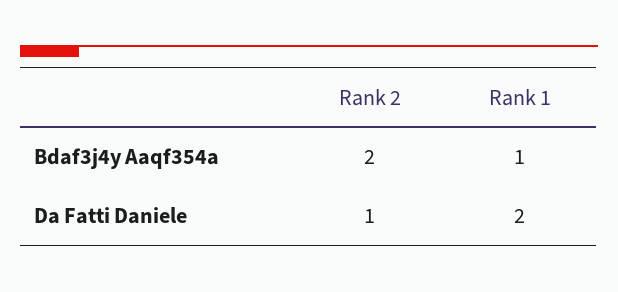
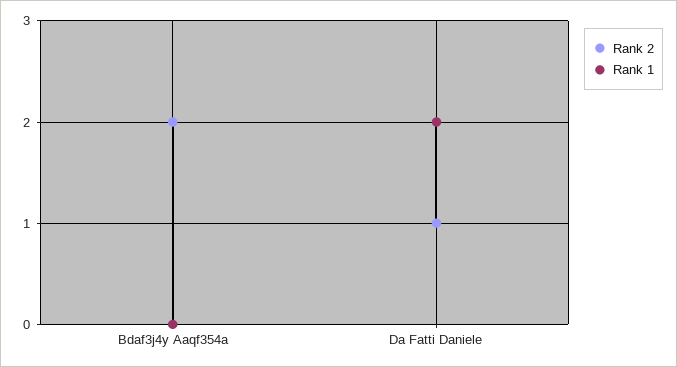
Rank 1, Bdaf3j4y Aaqf354a: 1 -> 0

